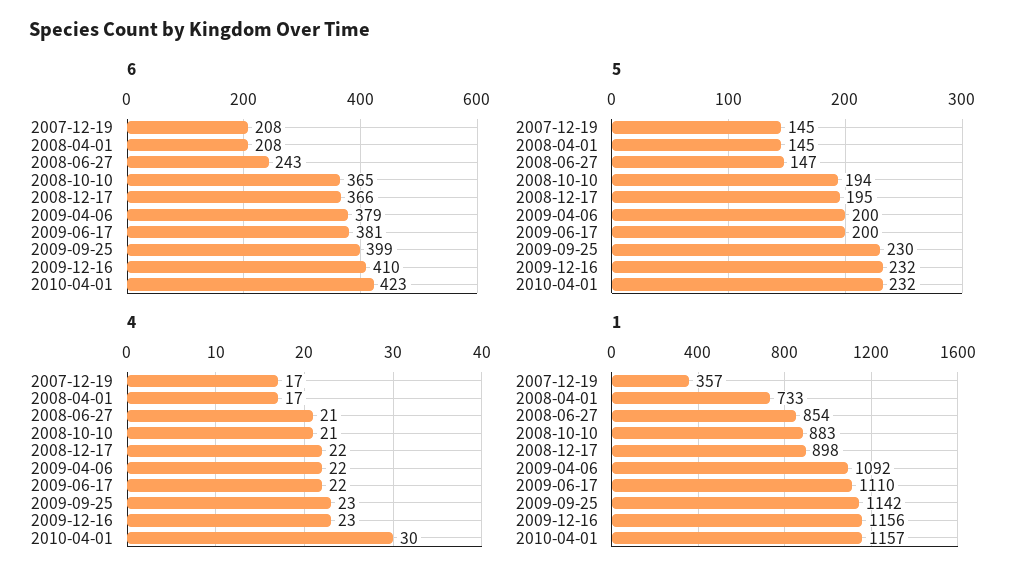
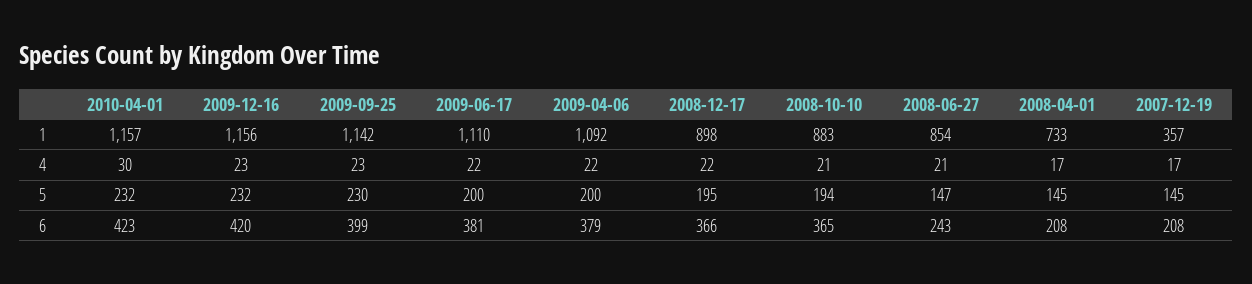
6, 2009-12-16: 410 -> 420

